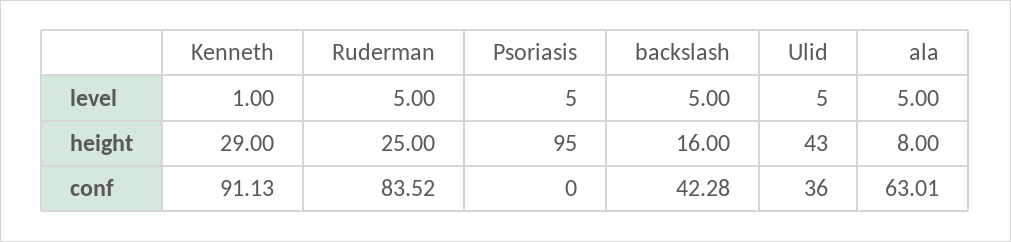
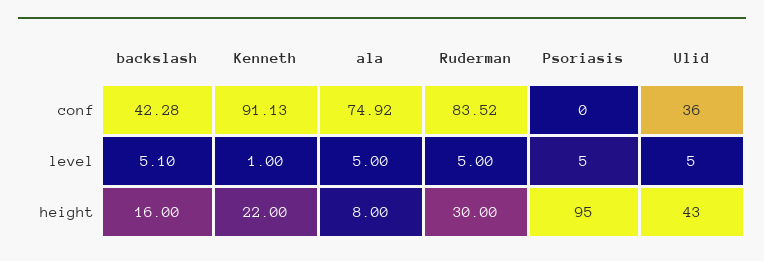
backslash, level: 5 -> 5.1
Kenneth, height: 29 -> 22
Ruderman, height: 25 -> 30
ala, conf: 63.01 -> 74.92

